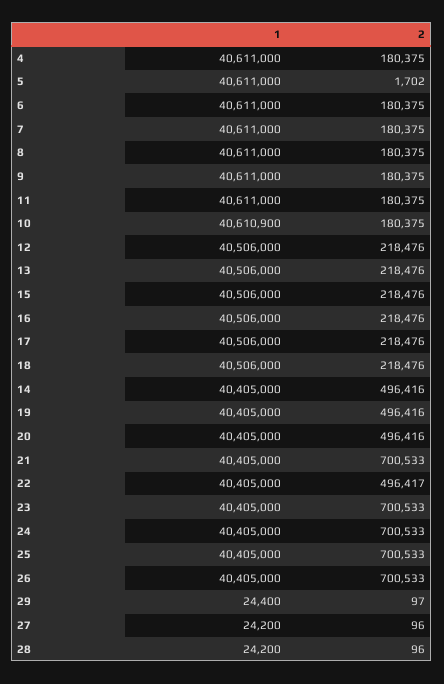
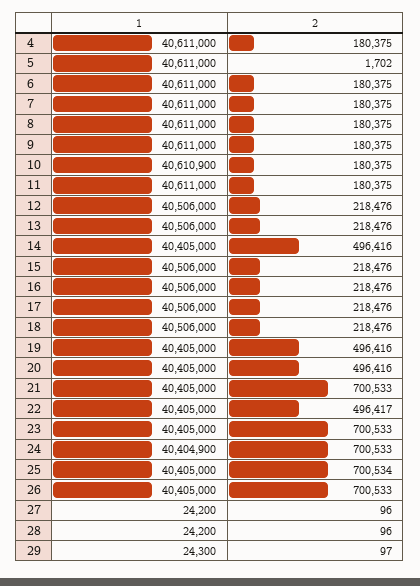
1, 24: 40405000 -> 40404900
2, 25: 700533 -> 700534
1, 29: 24400 -> 24300

